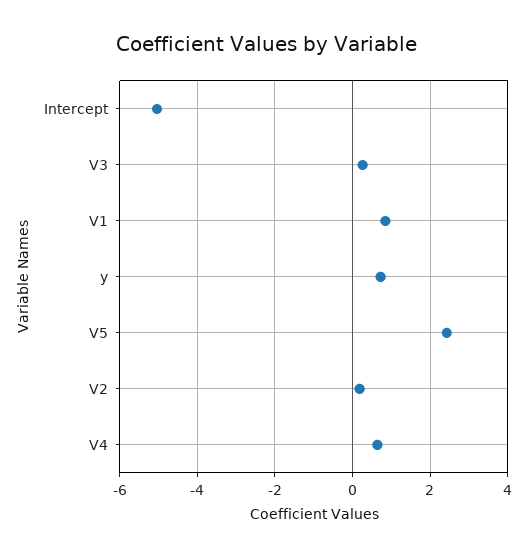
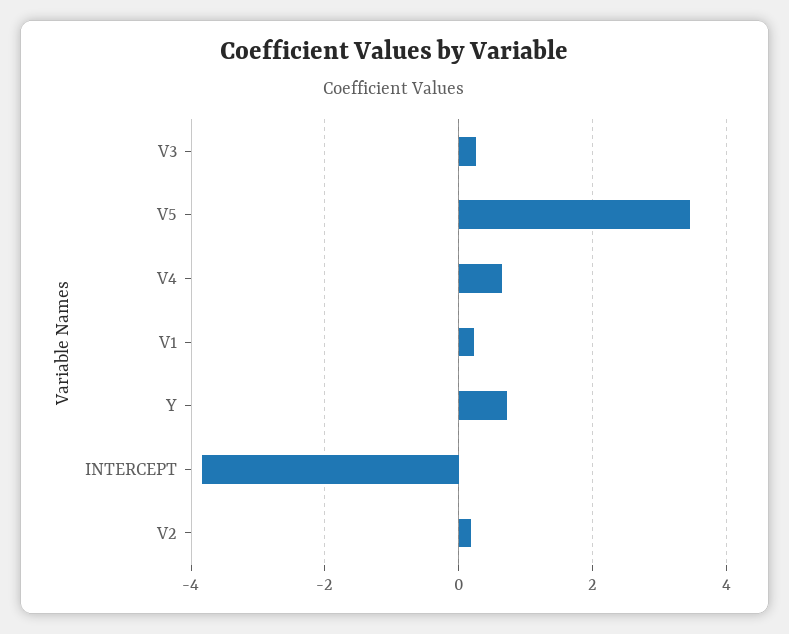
Intercept: -5 -> -3.8
V1: 0.8 -> 0.2
V5: 2.4 -> 3.4

